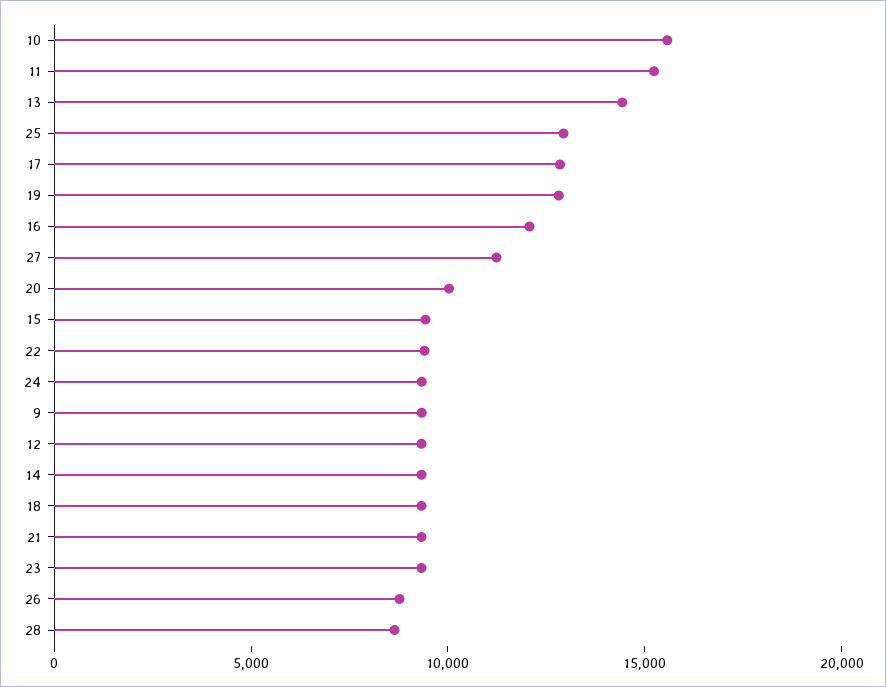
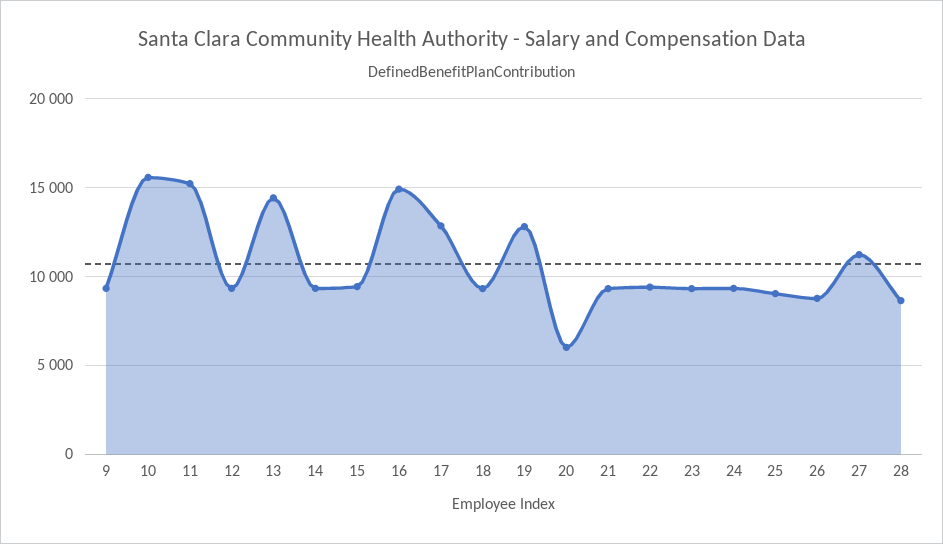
25: 13000 -> 9000
16: 12000 -> 15000
20: 10000 -> 6000

